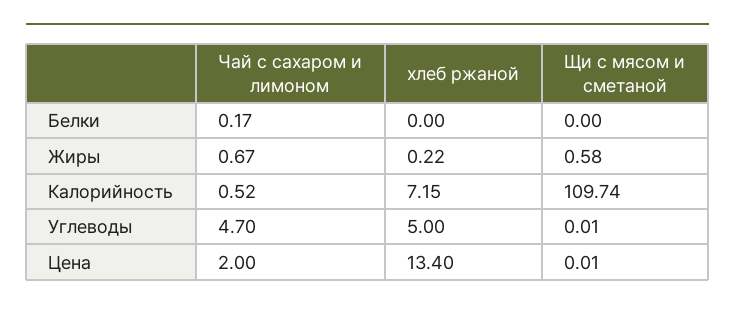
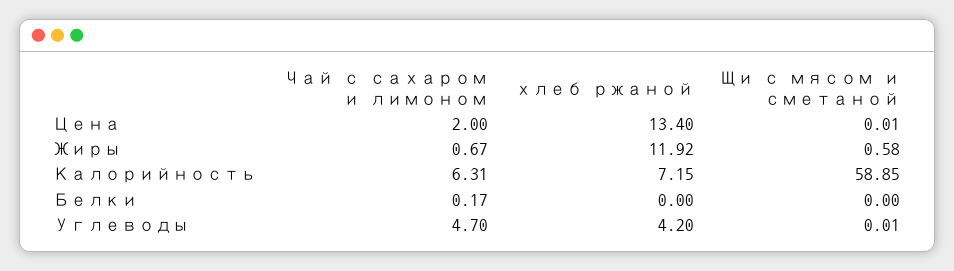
хлеб ржаной, Жиры: 0.22 -> 11.92
Чай с сахаром и лимоном, Калорийность: 0.52 -> 6.31
Щи с мясом и сметаной, Калорийность: 109.74 -> 58.85
хлеб ржаной, Углеводы: 5 -> 4.2

